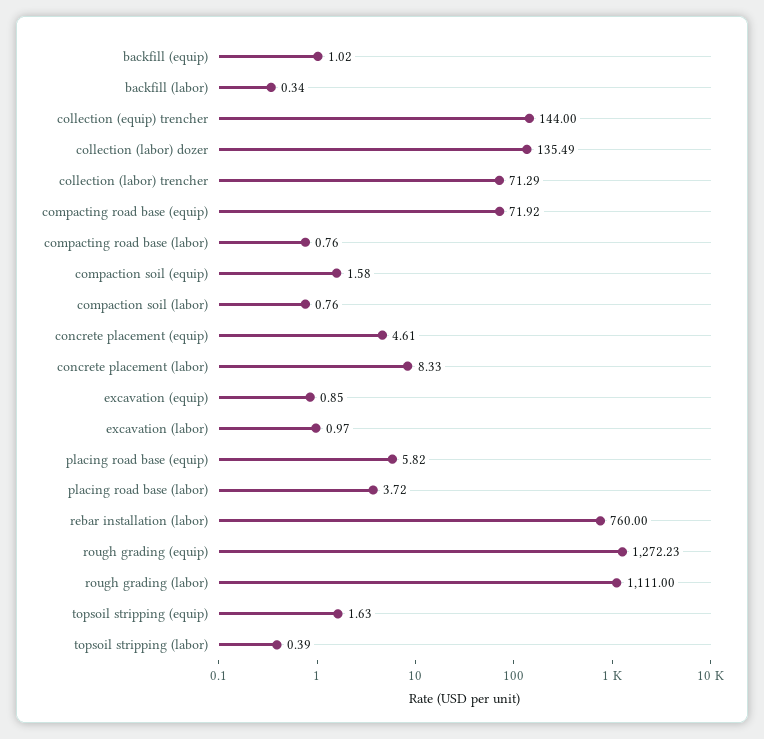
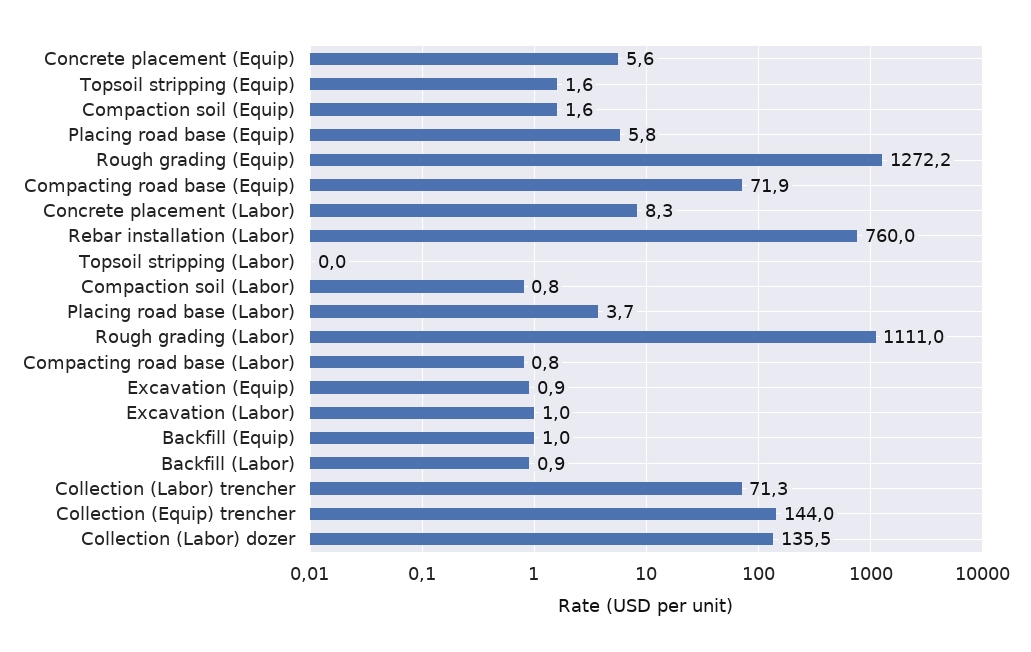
backfill (labor): 0.34 -> 0.9
concrete placement (equip): 4.61 -> 5.6
topsoil stripping (labor): 0.39 -> 0

